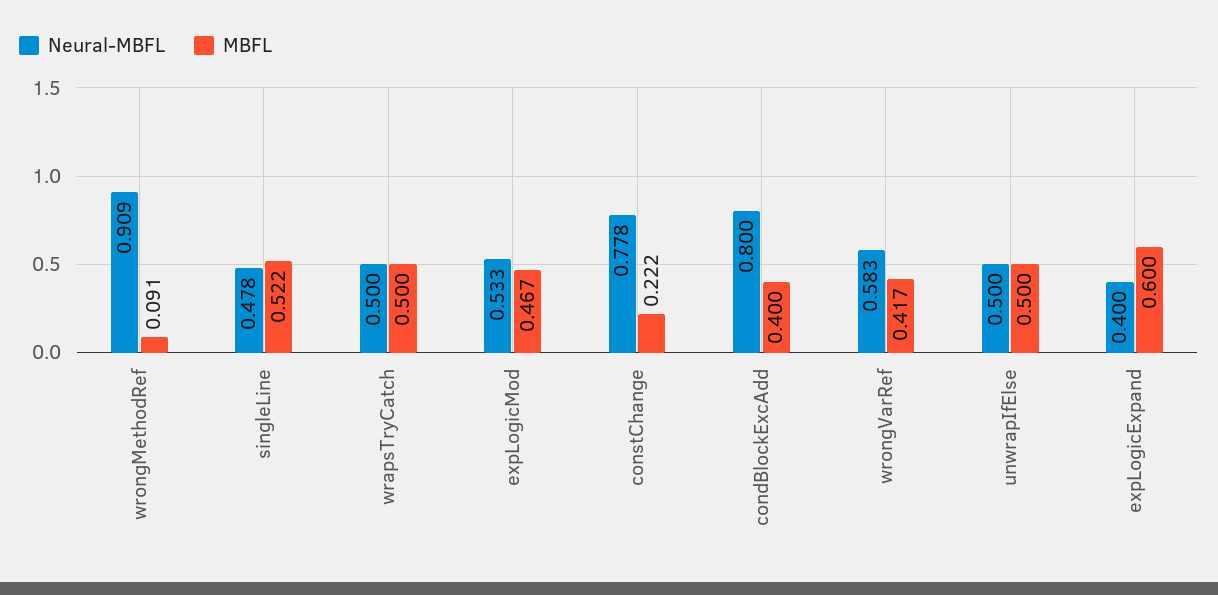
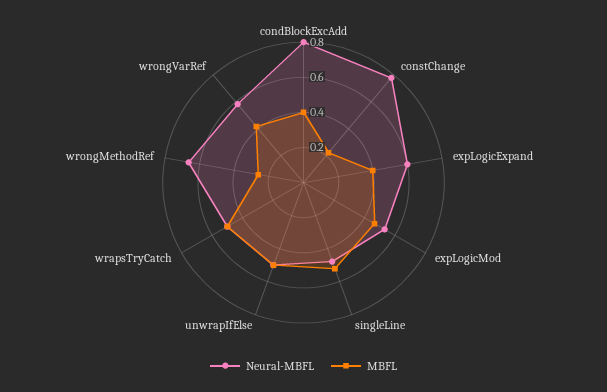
Neural-MBFL, wrongMethodRef: 0.909 -> 0.65
MBFL, wrongMethodRef: 0.091 -> 0.25
Neural-MBFL, expLogicExpand: 0.4 -> 0.6
MBFL, expLogicExpand: 0.6 -> 0.4

